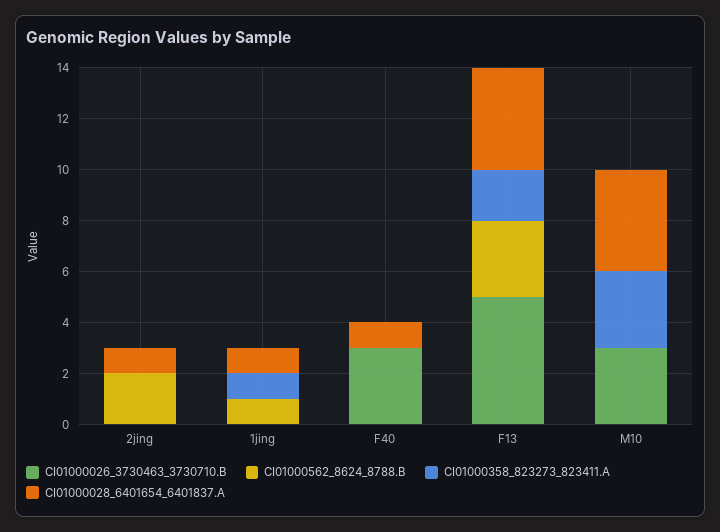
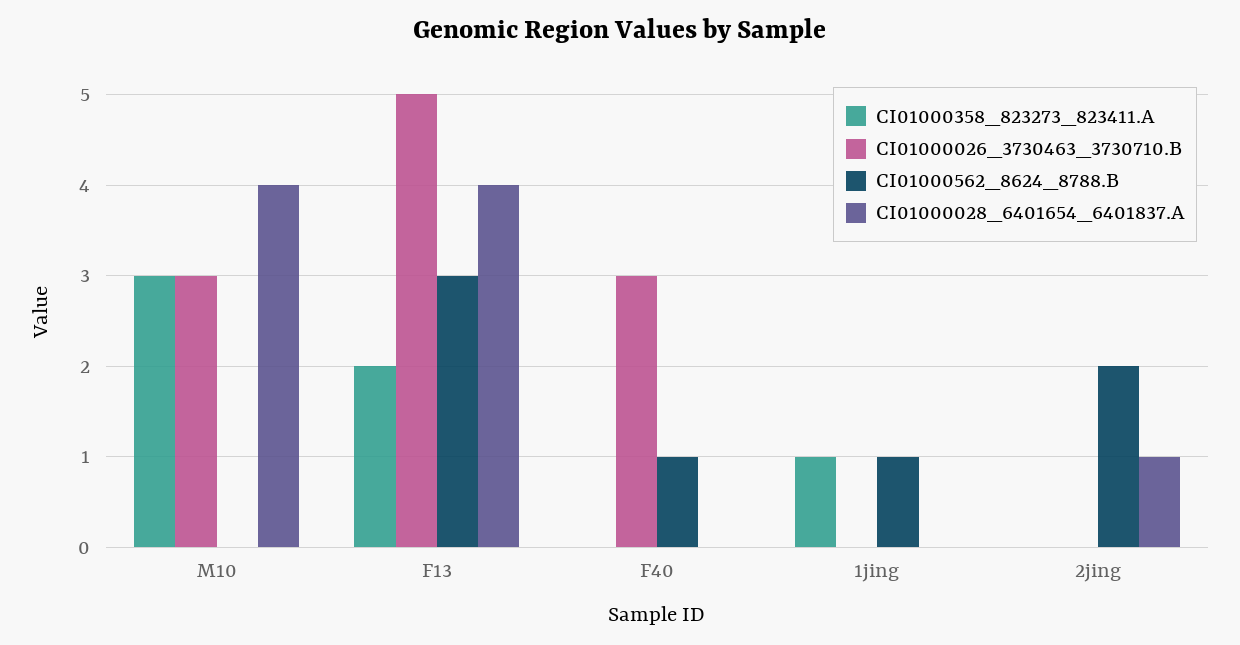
CI01000028_6401654_6401837.A, 1jing: 1 -> 0
CI01000562_8624_8788.B, F40: 0 -> 1
CI01000028_6401654_6401837.A, F40: 1 -> 0

